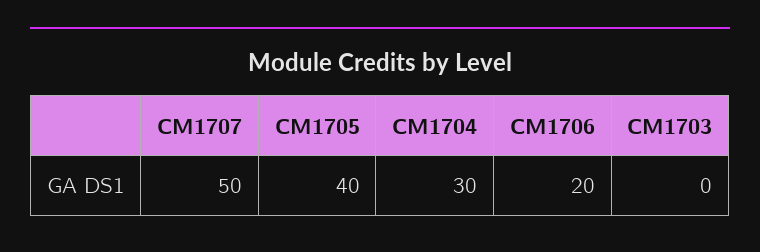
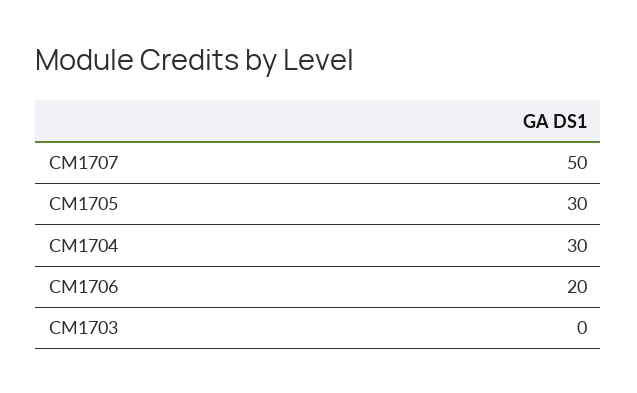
CM1705: 40 -> 30

